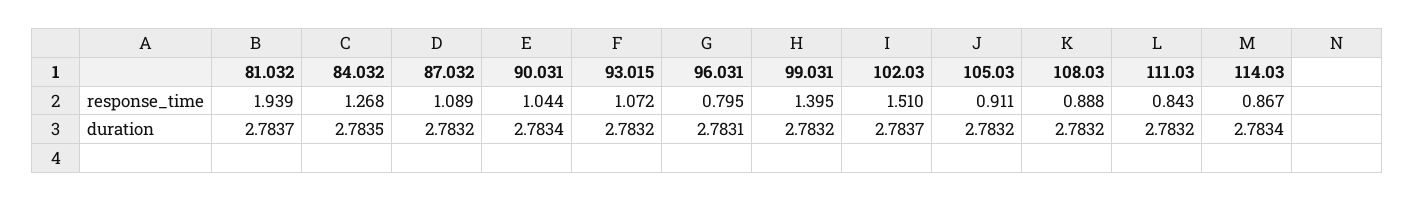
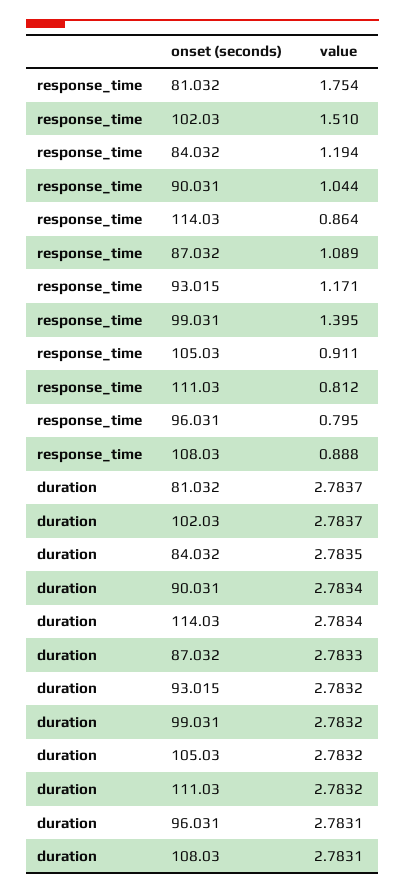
81.032, response_time: 1.939 -> 1.754
84.032, response_time: 1.268 -> 1.194
93.015, response_time: 1.072 -> 1.171
111.03, response_time: 0.843 -> 0.812
114.03, response_time: 0.867 -> 0.864
87.032, duration: 2.7832 -> 2.7833
108.03, duration: 2.7832 -> 2.7831

